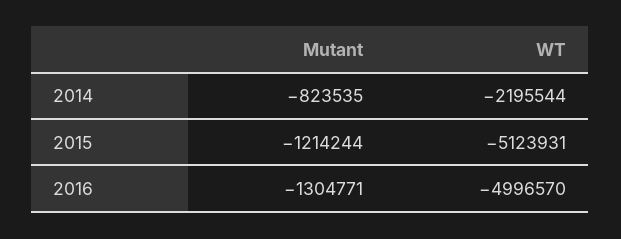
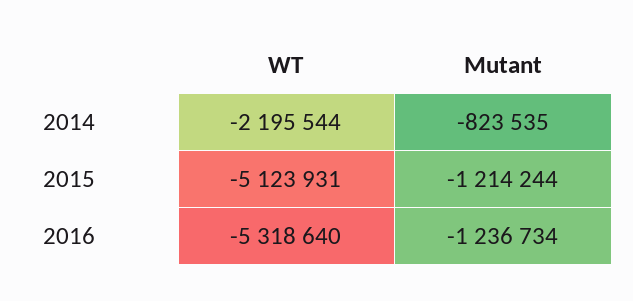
Mutant, 2016: -1304771 -> -1236734
WT, 2016: -4996570 -> -5318640

